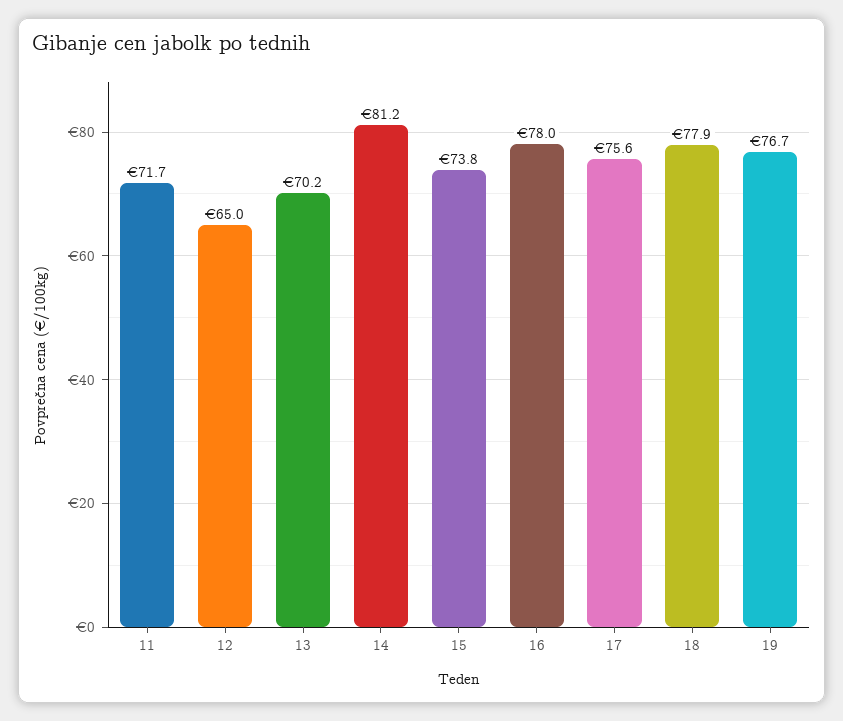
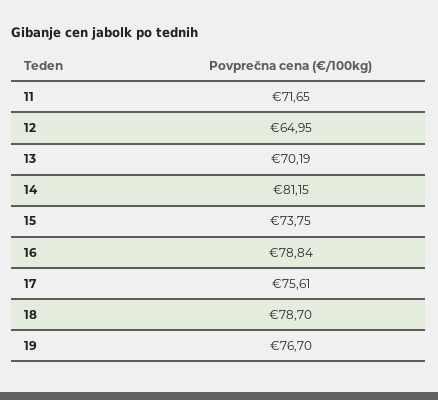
16: 78 -> 78.84
18: 77.9 -> 78.7

